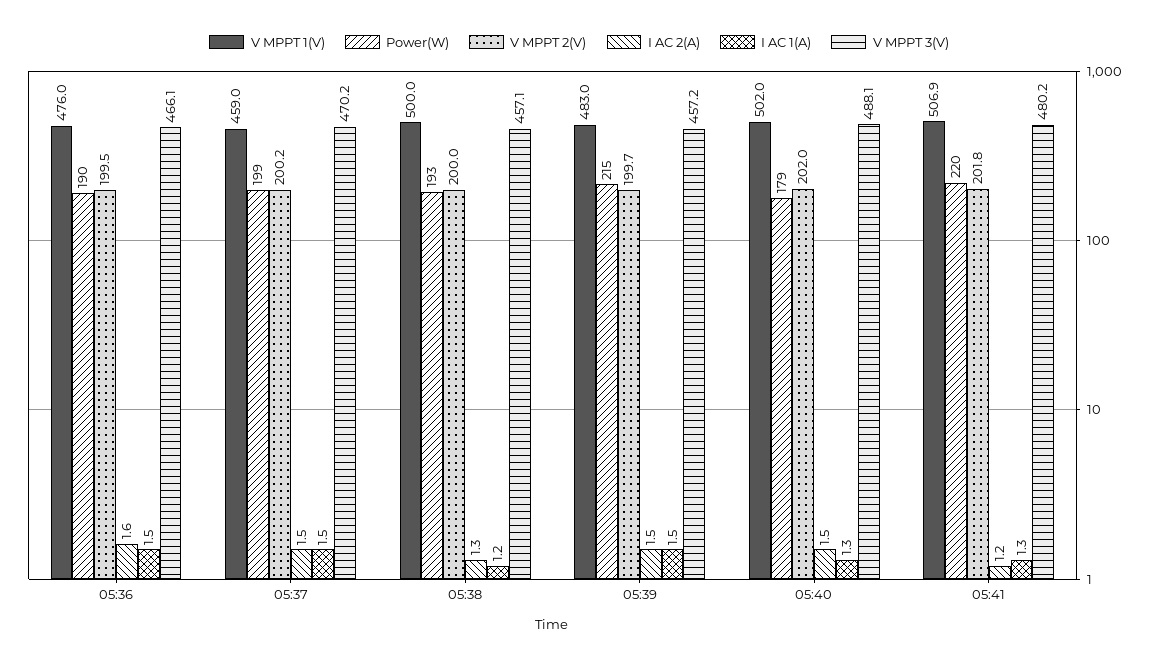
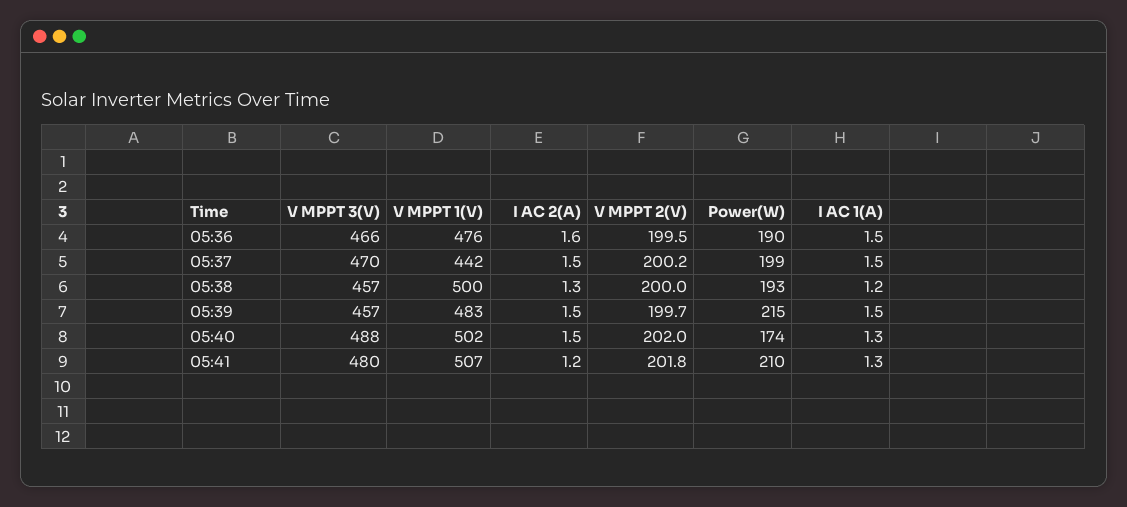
V MPPT 1(V), 05:37: 459 -> 442
Power(W), 05:40: 179 -> 174
Power(W), 05:41: 220 -> 210

